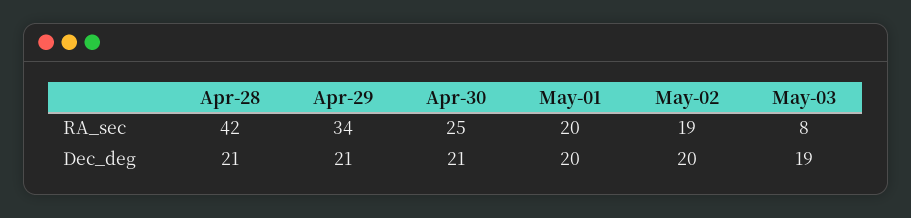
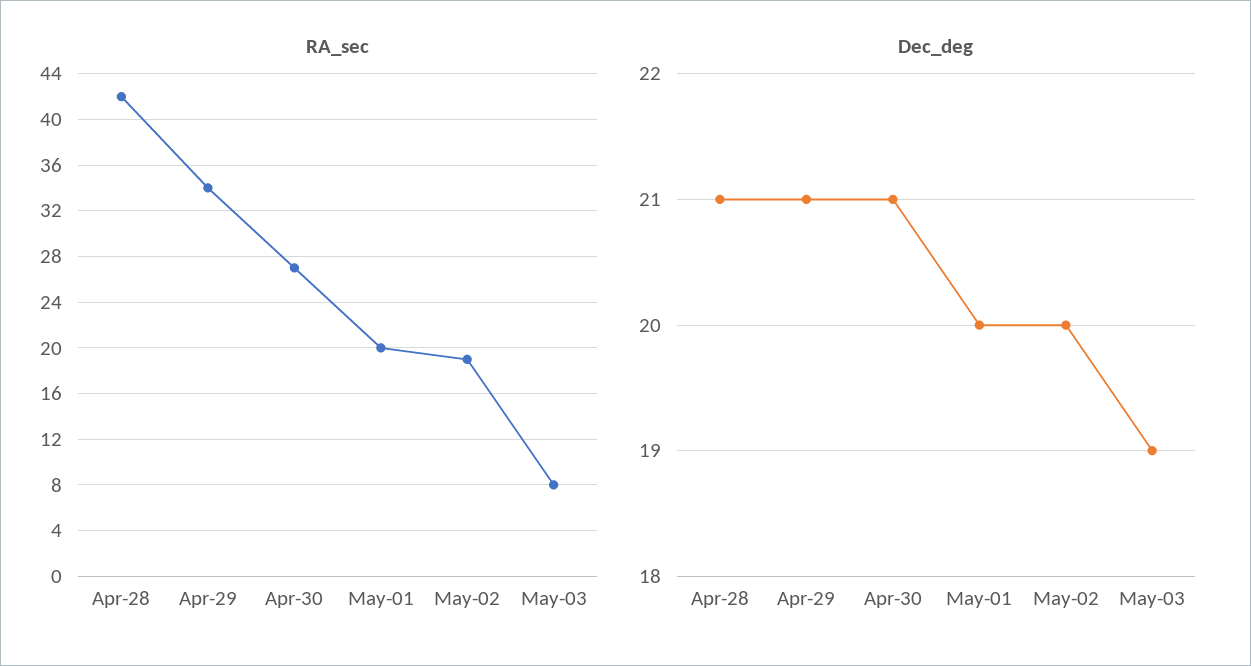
RA_sec, Apr-30: 25 -> 27

